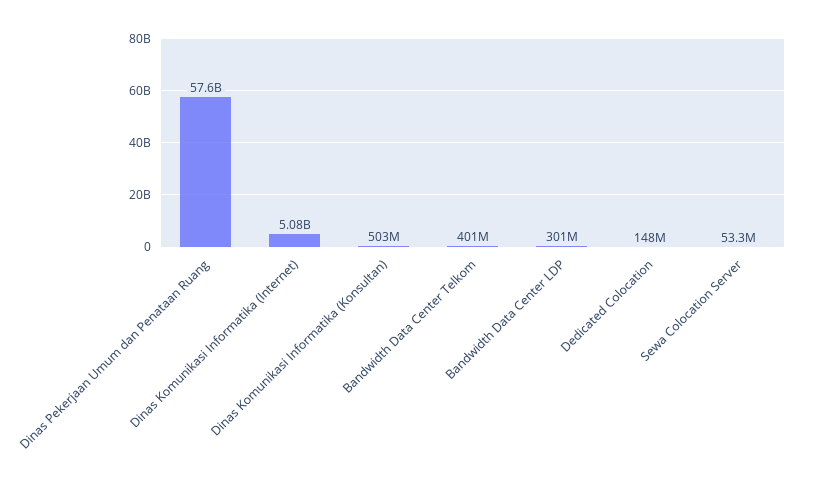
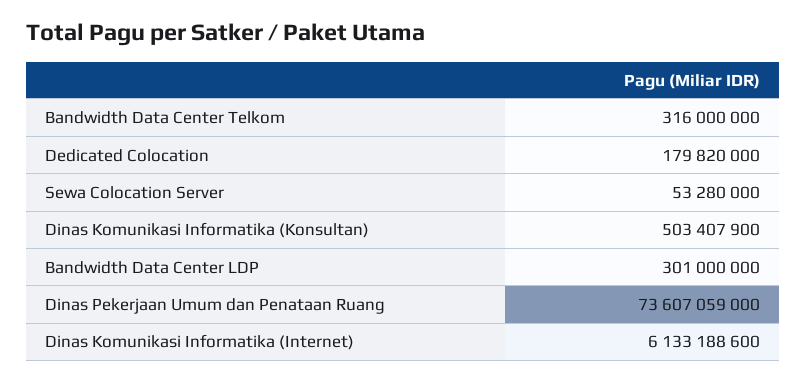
Dinas Pekerjaan Umum dan Penataan Ruang: 57600000000 -> 73607059000
Dinas Komunikasi Informatika (Internet): 5080000000 -> 6133188600
Bandwidth Data Center Telkom: 401000000 -> 316000000
Dedicated Colocation: 148000000 -> 179820000

